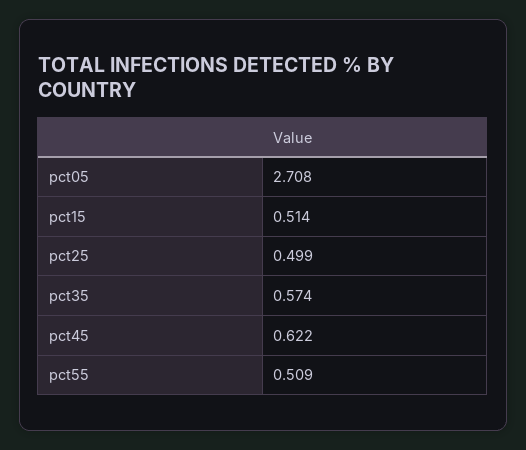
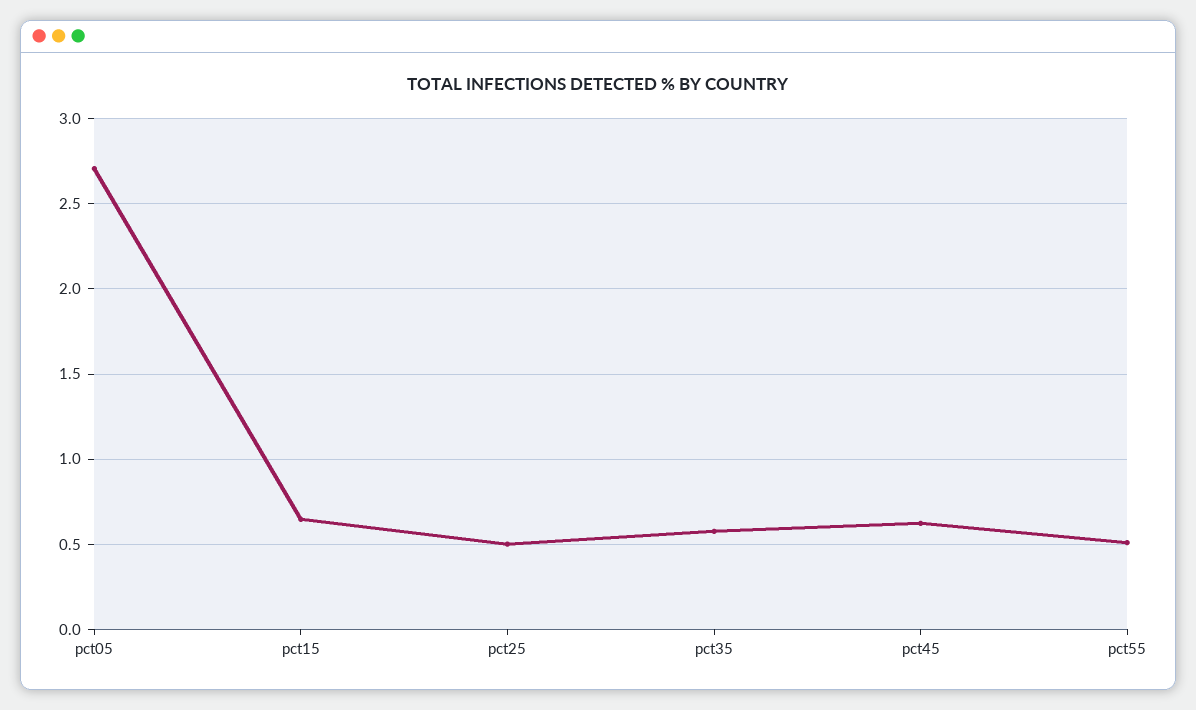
pct15: 0.514 -> 0.65

